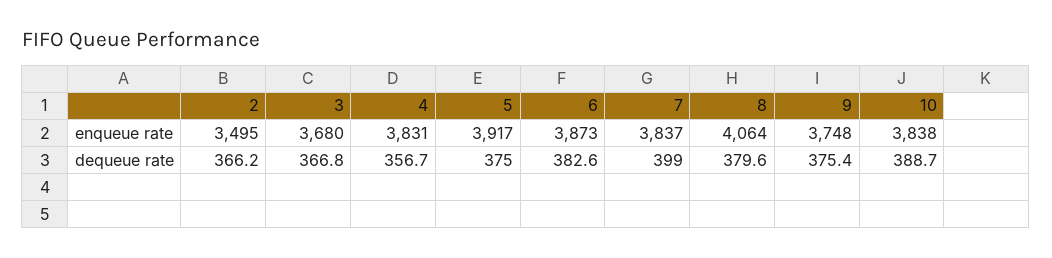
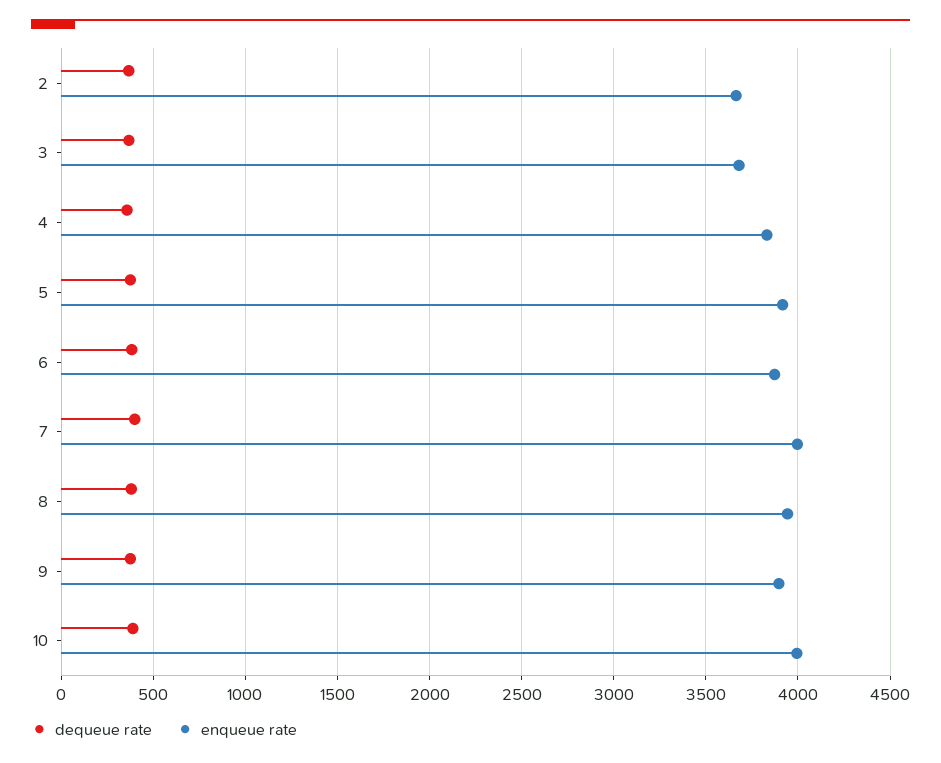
enqueue rate, 2: 3495 -> 3650
enqueue rate, 7: 3837 -> 4000
enqueue rate, 8: 4064 -> 3950
enqueue rate, 9: 3748 -> 3900
enqueue rate, 10: 3838 -> 4000

